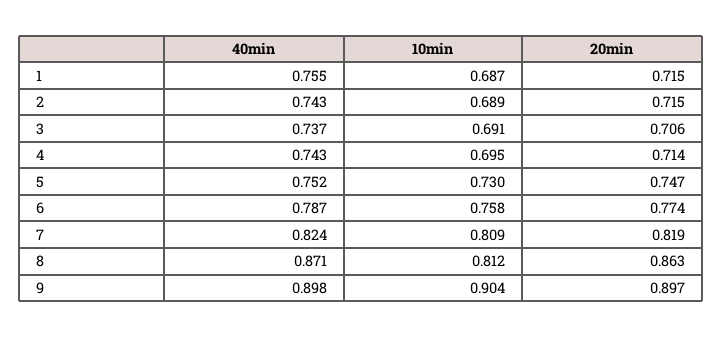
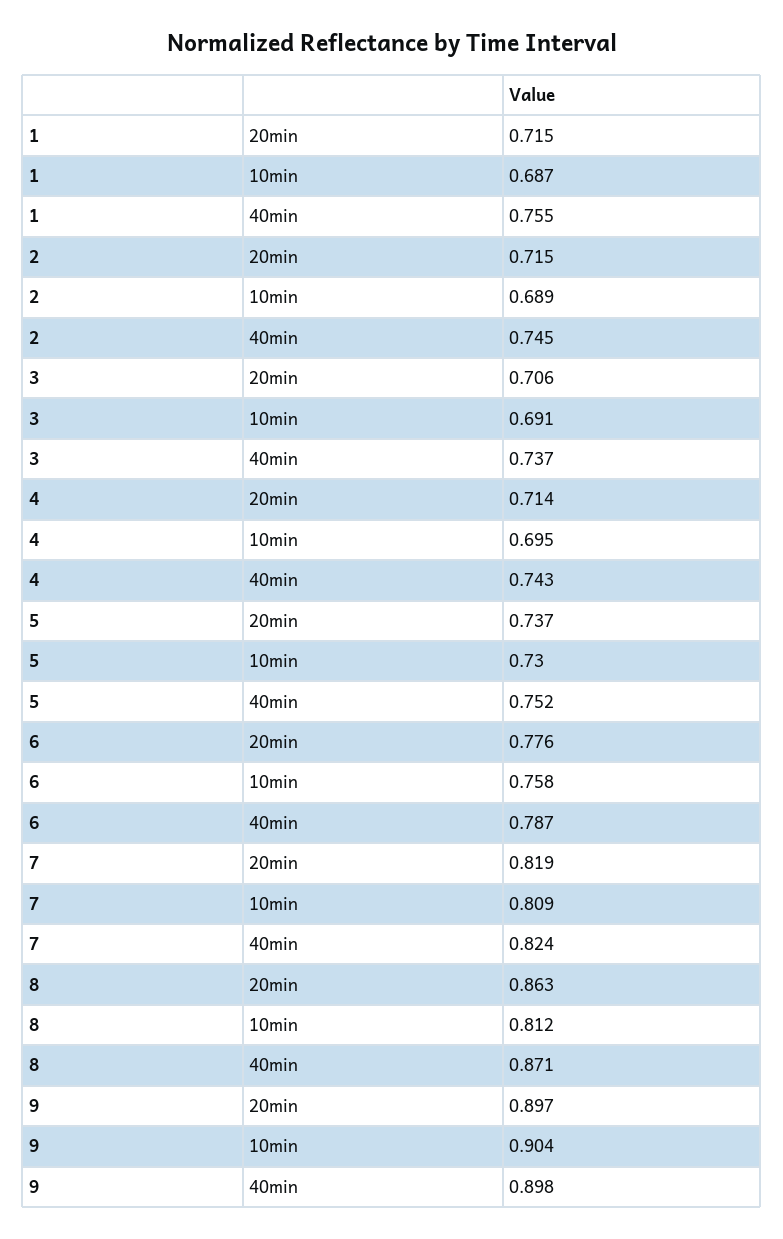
40min, 2: 0.743 -> 0.745
20min, 5: 0.747 -> 0.737
20min, 6: 0.774 -> 0.776

